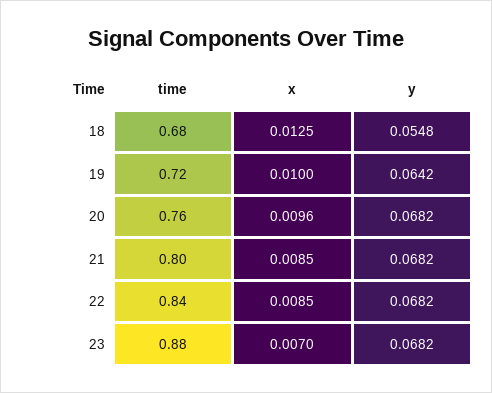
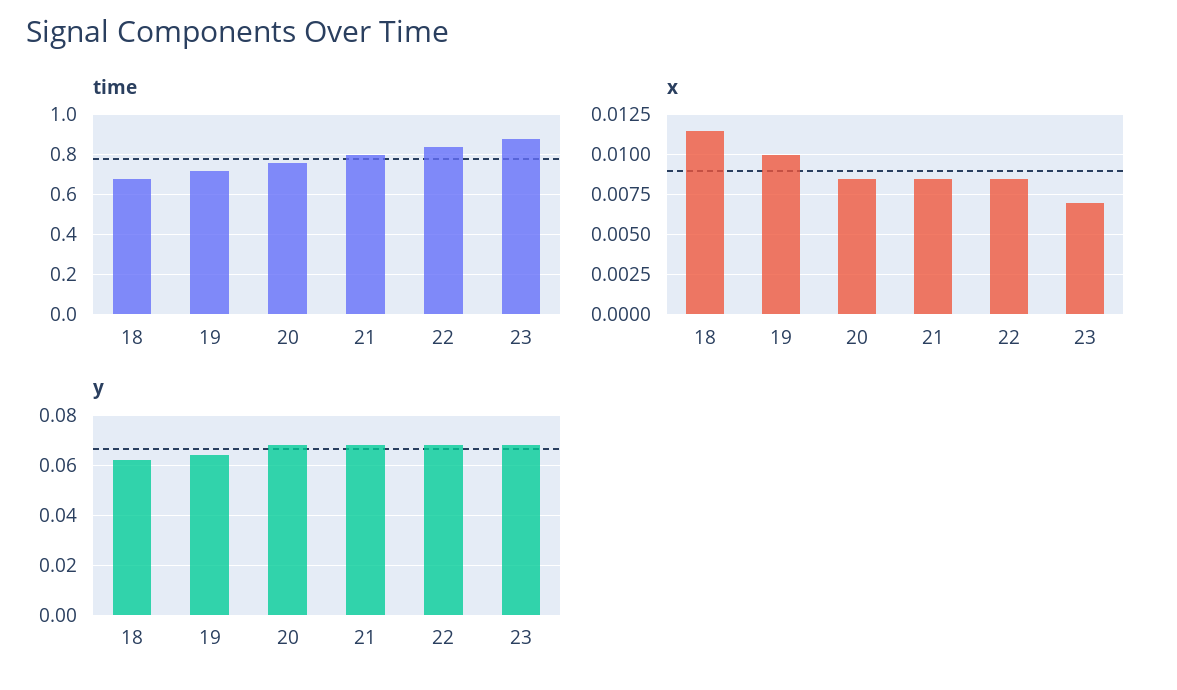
x, 18: 0.0125 -> 0.0115
y, 18: 0.0548 -> 0.0625
x, 20: 0.0096 -> 0.0085

